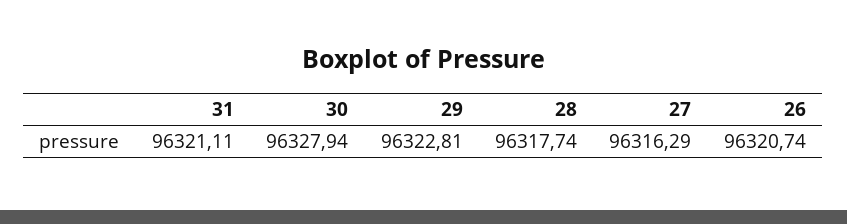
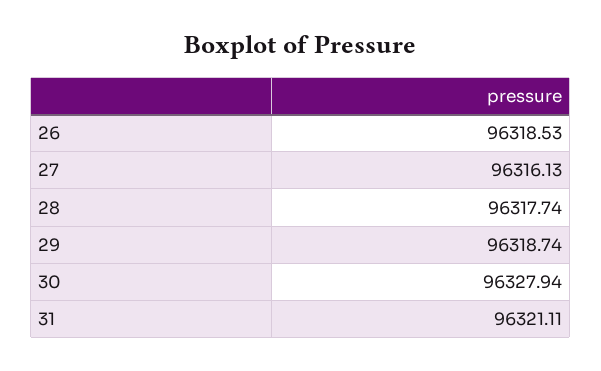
29: 96322.81 -> 96318.74
27: 96316.29 -> 96316.13
26: 96320.74 -> 96318.53

